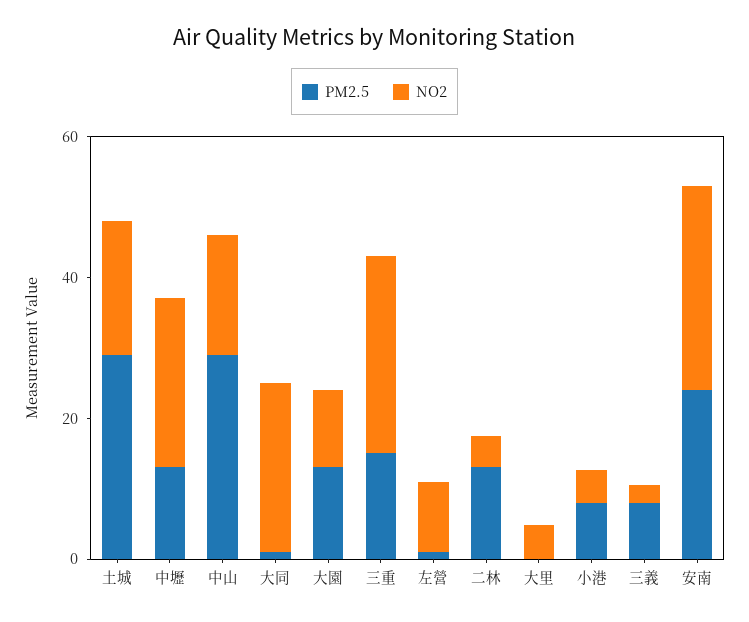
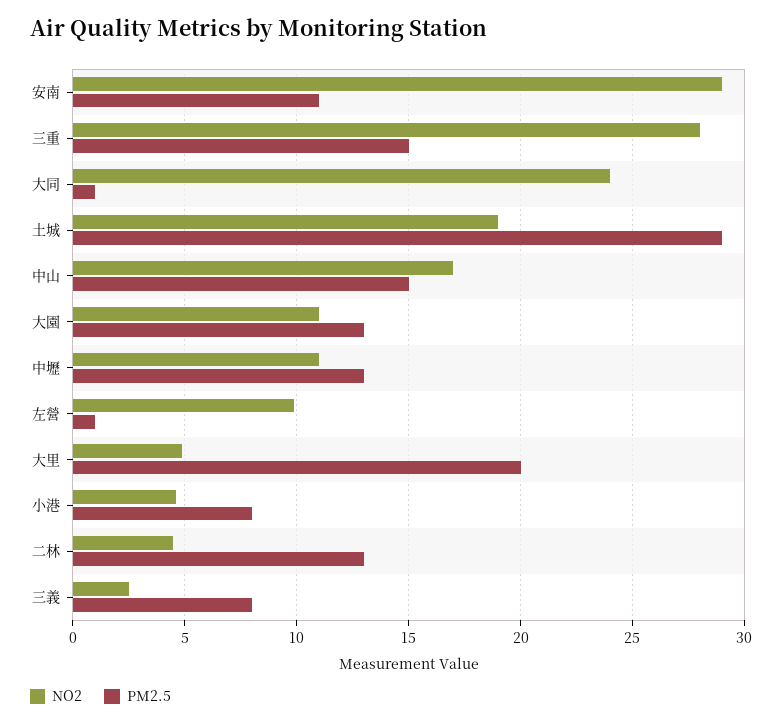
NO2, 中壢: 25 -> 11
PM2.5, 中山: 30 -> 15
PM2.5, 大里: 0 -> 20
PM2.5, 安南: 25 -> 11

